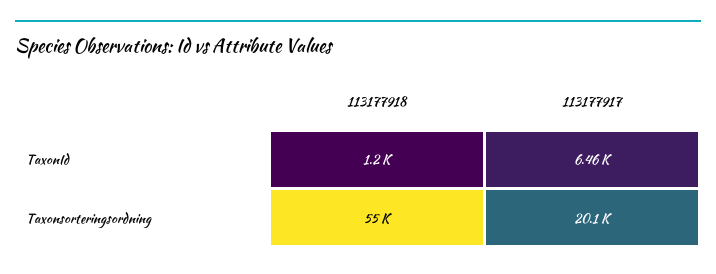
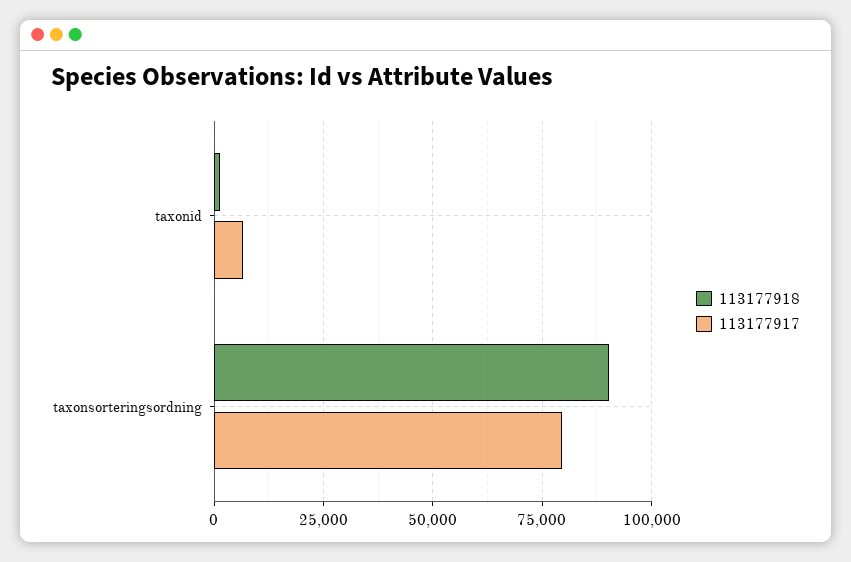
113177918, Taxonsorteringsordning: 55000 -> 90000
113177917, Taxonsorteringsordning: 20100 -> 80000

